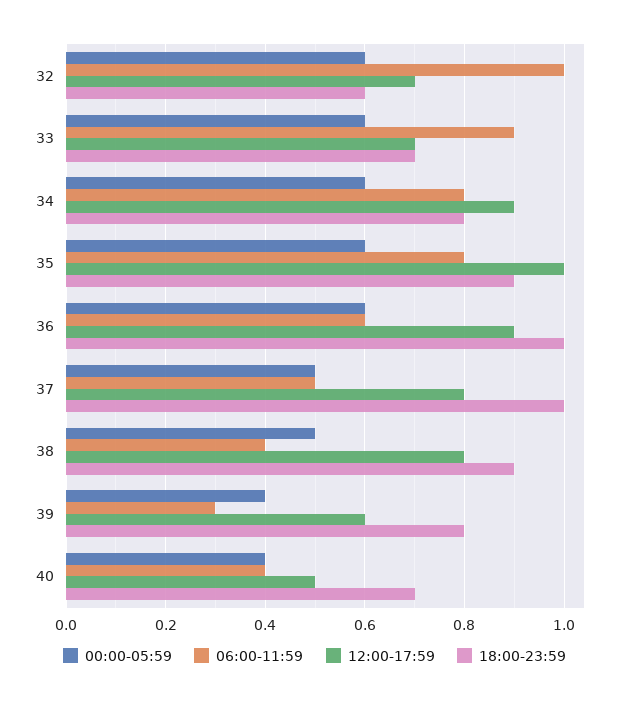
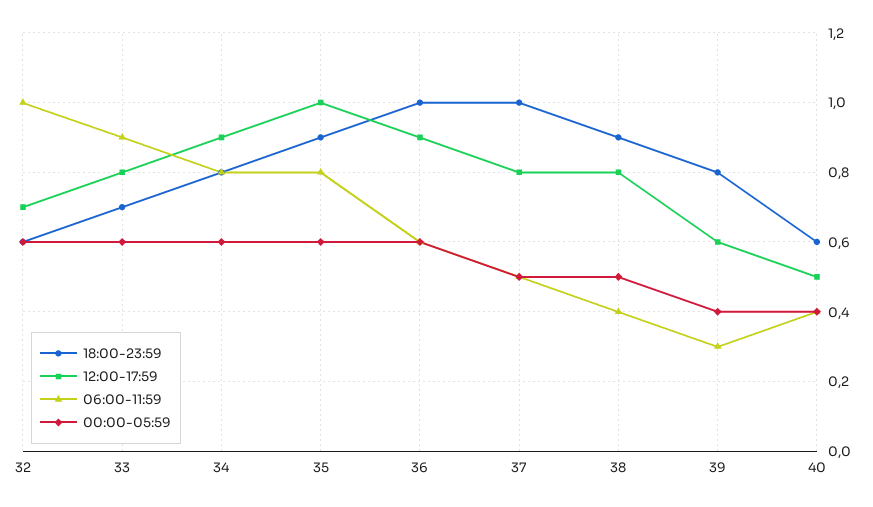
12:00-17:59, 33: 0.7 -> 0.8
18:00-23:59, 40: 0.7 -> 0.6

